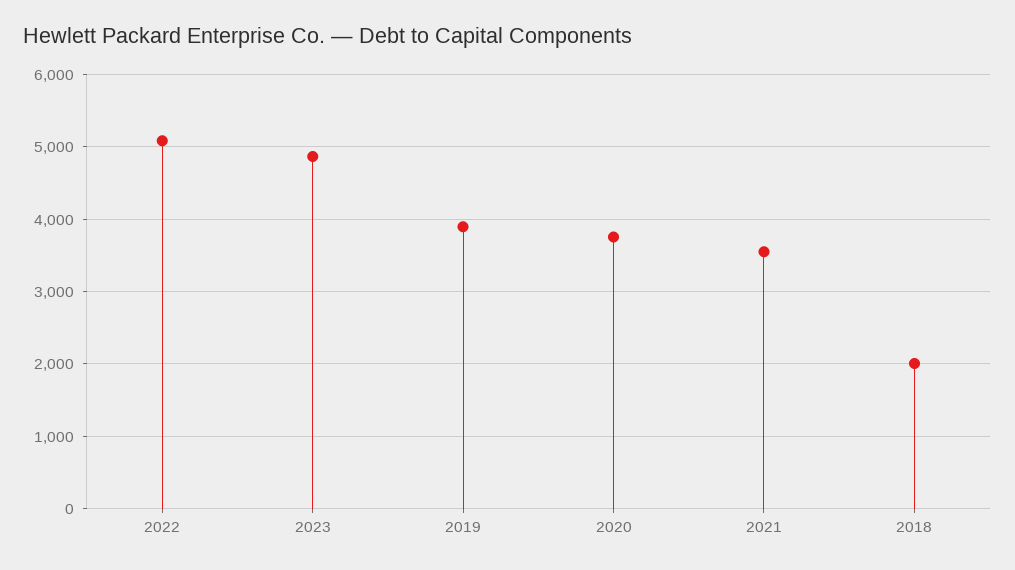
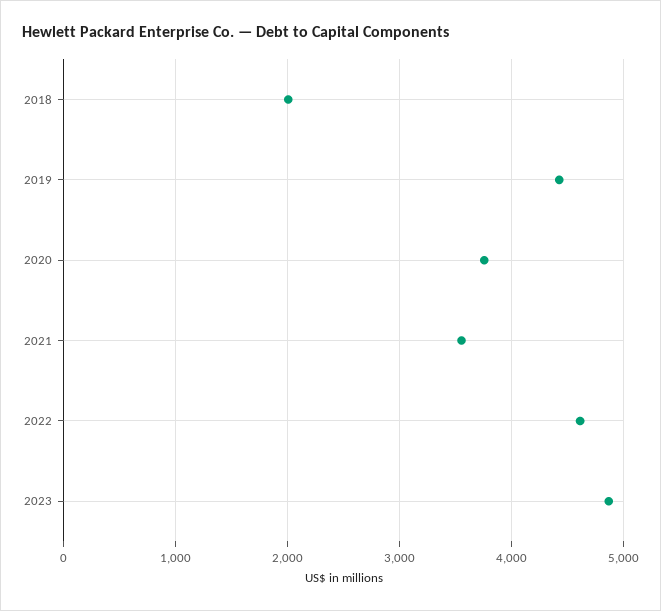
2022: 5100 -> 4600
2019: 3900 -> 4400

